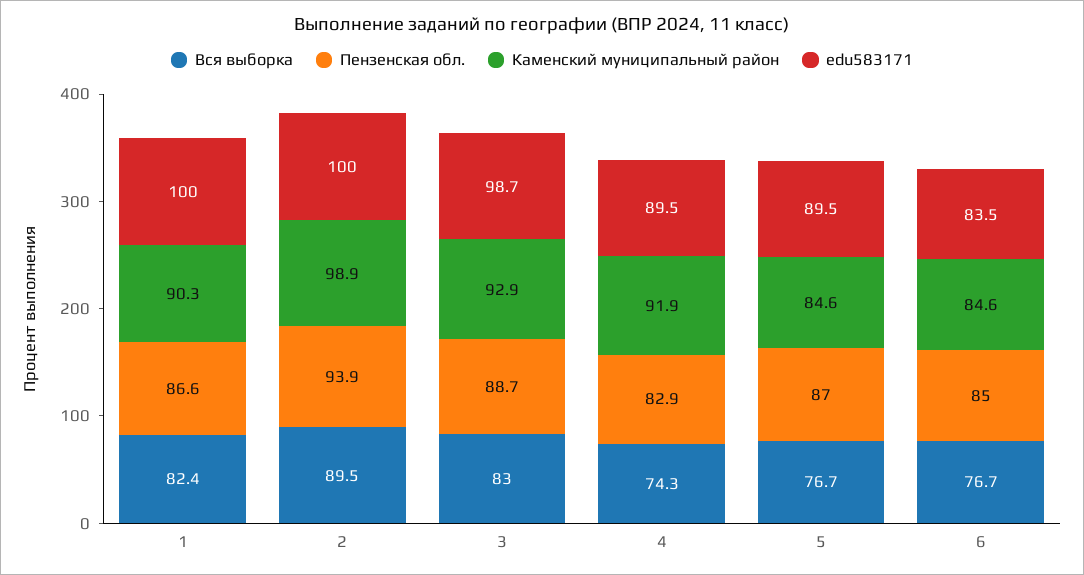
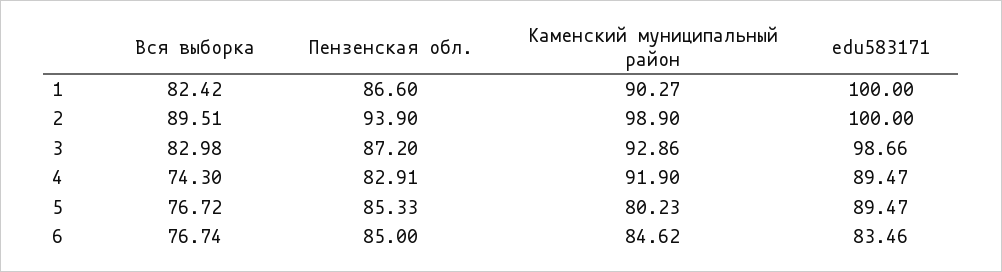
Пензенская обл., 3: 88.7 -> 87.2
Пензенская обл., 5: 87 -> 85.33
Каменский муниципальный район, 5: 84.6 -> 80.23

